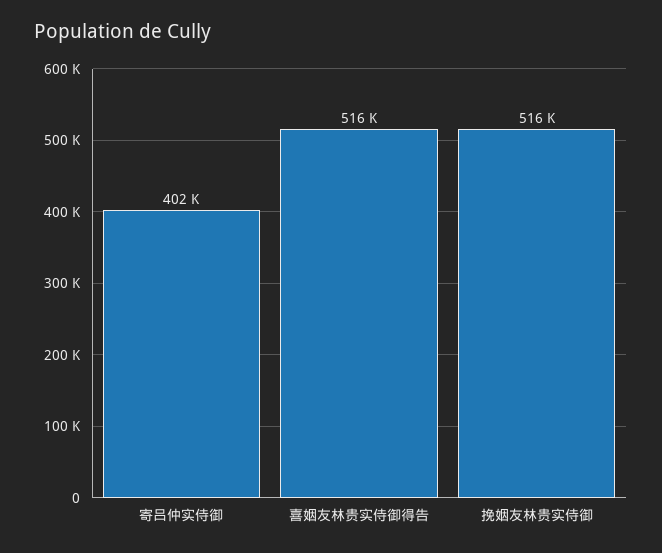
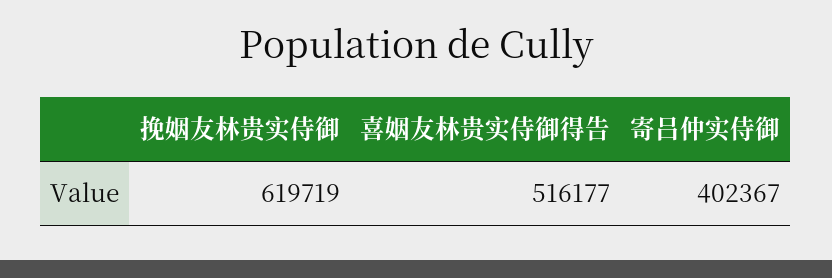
挽姻友林贵实侍御: 516000 -> 619719

